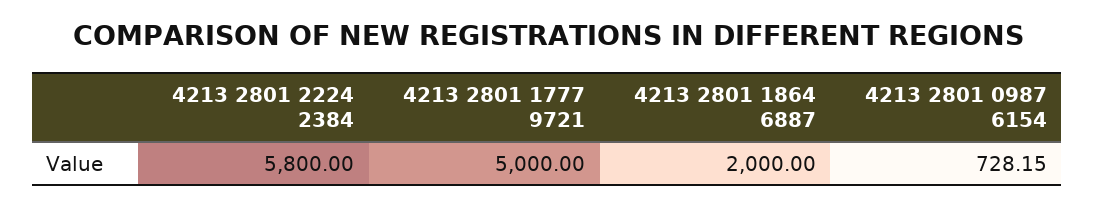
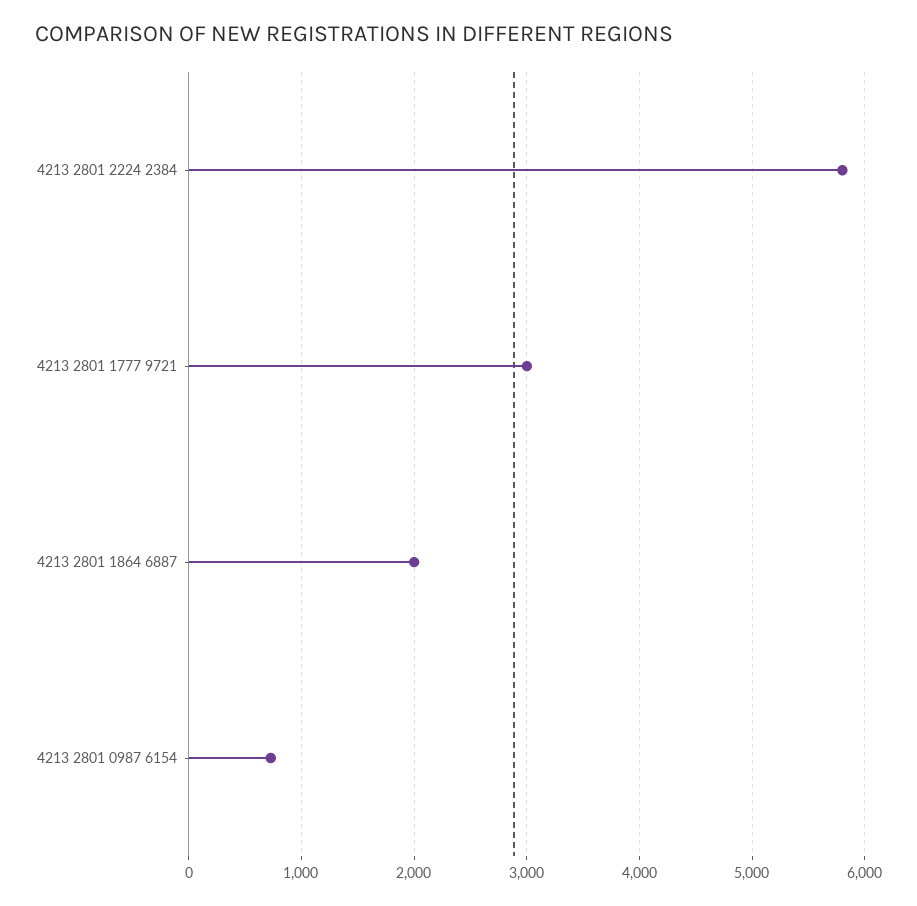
4213 2801 1777 9721: 5000 -> 3000

